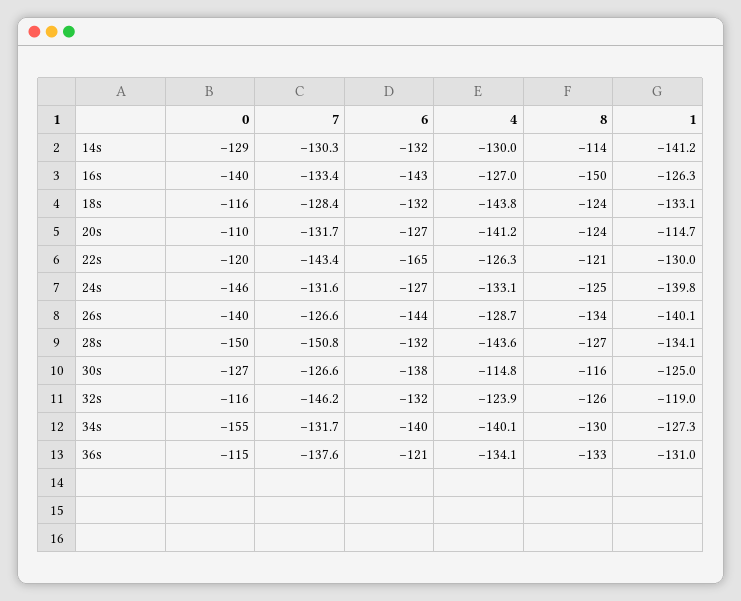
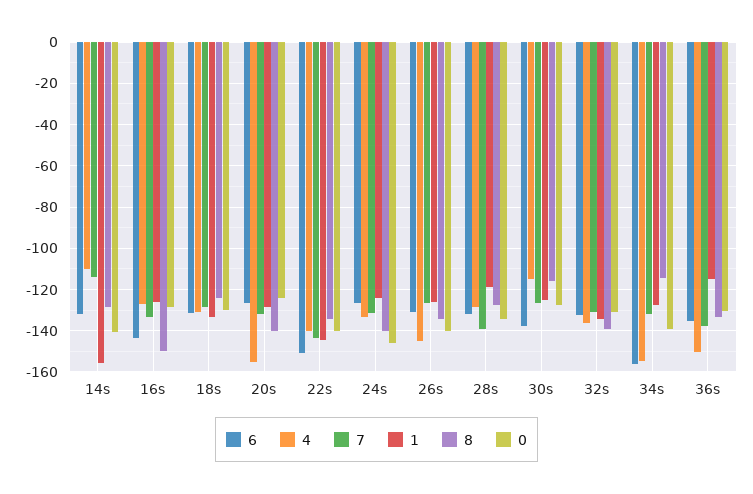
0, 14s: -129 -> -140
7, 14s: -130.3 -> -115
4, 14s: -130 -> -110
8, 14s: -114 -> -130
1, 14s: -141.2 -> -155
0, 16s: -140 -> -130
0, 18s: -116 -> -130
4, 18s: -143.8 -> -130
0, 20s: -110 -> -125
4, 20s: -141.2 -> -155
8, 20s: -124 -> -140
1, 20s: -114.7 -> -130
0, 22s: -120 -> -140
6, 22s: -165 -> -150
4, 22s: -126.3 -> -140
8, 22s: -121 -> -135
1, 22s: -130 -> -145
8, 24s: -125 -> -140
1, 24s: -139.8 -> -125
6, 26s: -144 -> -130
4, 26s: -128.7 -> -145
1, 26s: -140.1 -> -125
0, 28s: -150 -> -135
7, 28s: -150.8 -> -140
4, 28s: -143.6 -> -130
1, 28s: -134.1 -> -120
0, 32s: -116 -> -130
7, 32s: -146.2 -> -130
4, 32s: -123.9 -> -135
8, 32s: -126 -> -140
1, 32s: -119 -> -135
0, 34s: -155 -> -140
6, 34s: -140 -> -155
4, 34s: -140.1 -> -155
8, 34s: -130 -> -115
0, 36s: -115 -> -130
6, 36s: -121 -> -135
4, 36s: -134.1 -> -150
1, 36s: -131 -> -115

